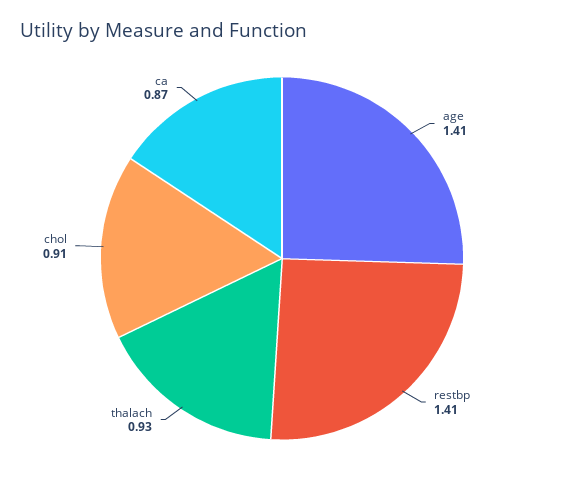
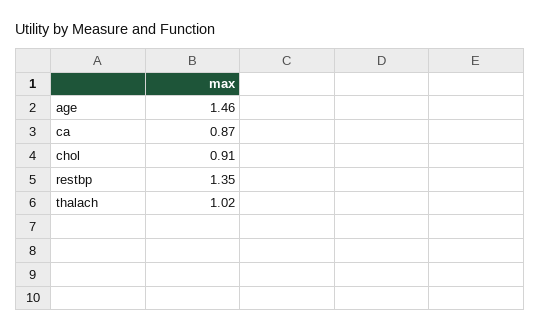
age: 1.41 -> 1.46
restbp: 1.41 -> 1.35
thalach: 0.93 -> 1.02

